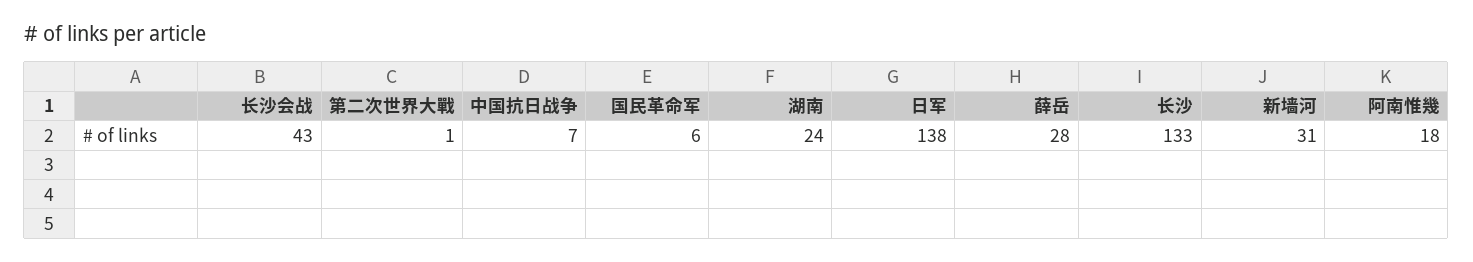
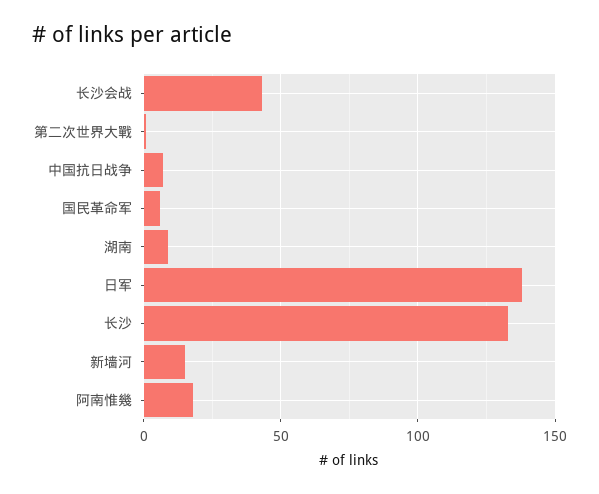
湖南: 24 -> 10
薛岳: 28 -> none
新墙河: 31 -> 15

